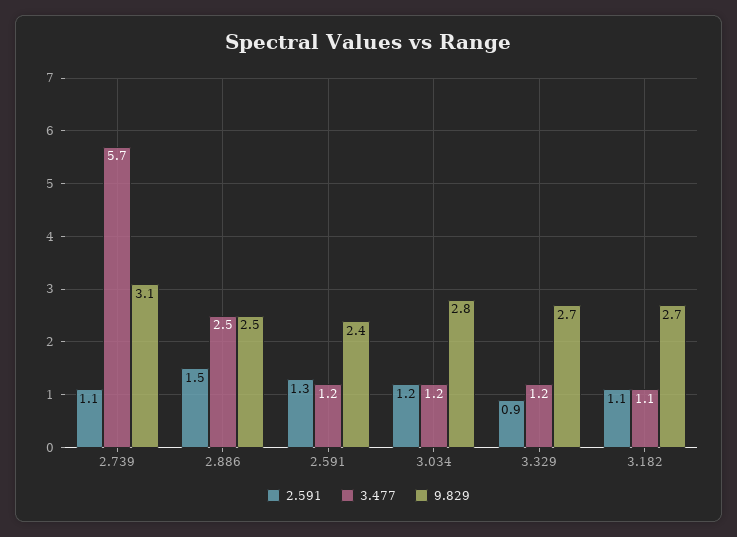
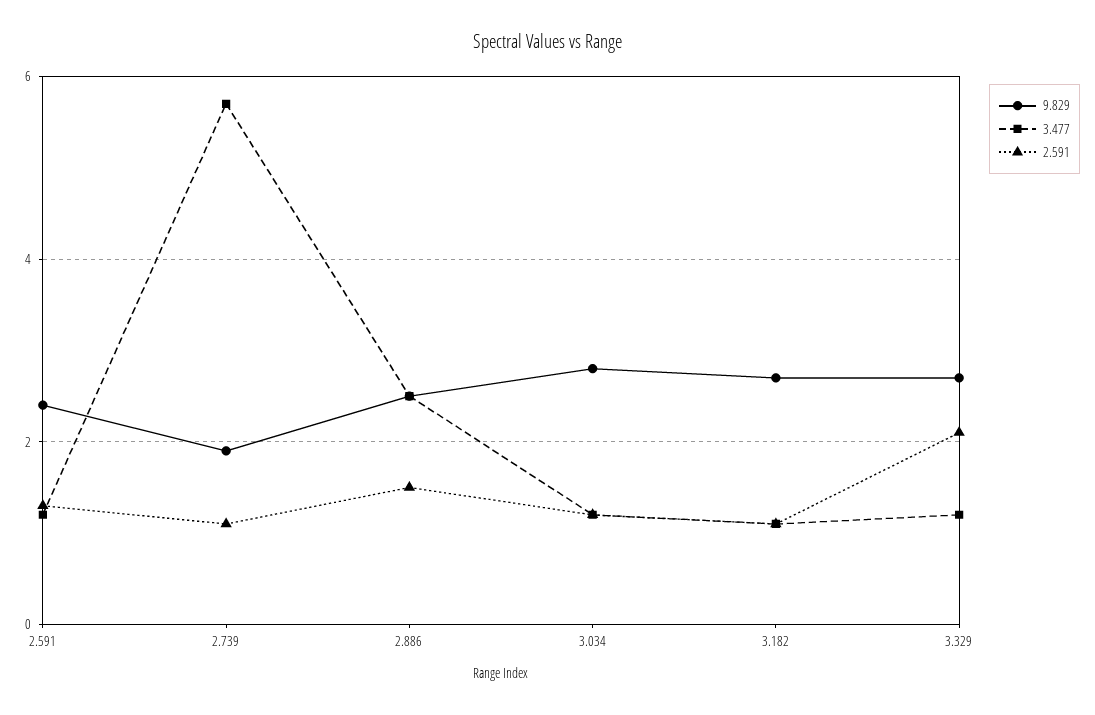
9.829, 2.739: 3.1 -> 2
2.591, 3.329: 0.9 -> 2

